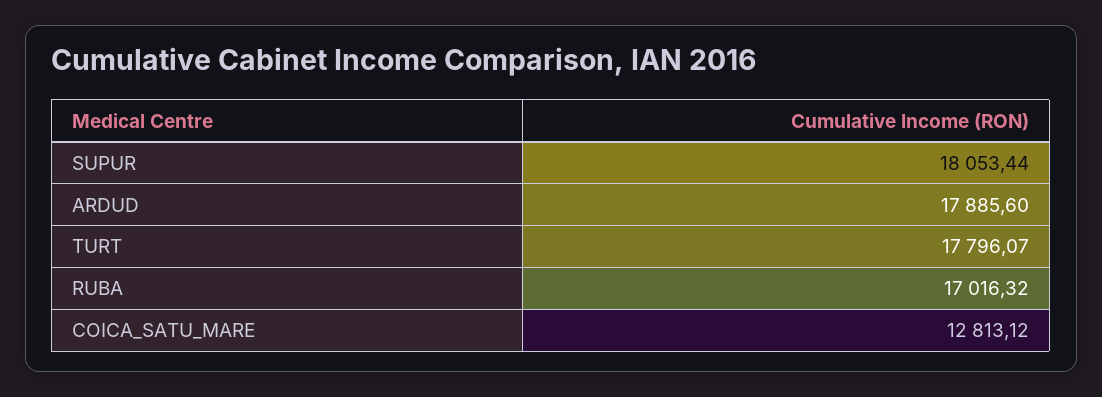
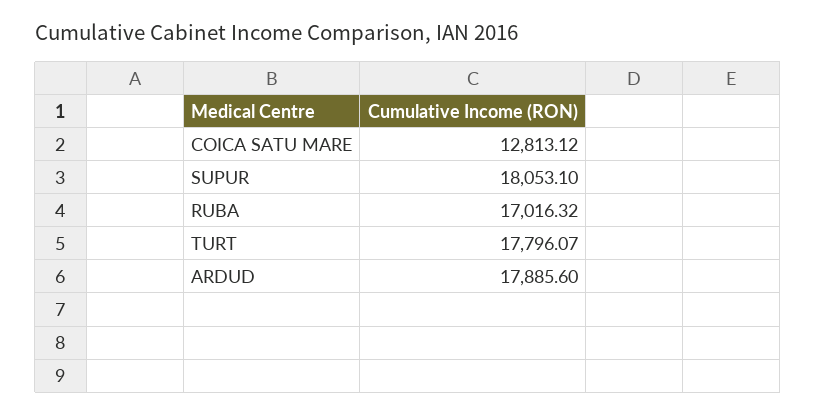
SUPUR: 18053.44 -> 18053.1

